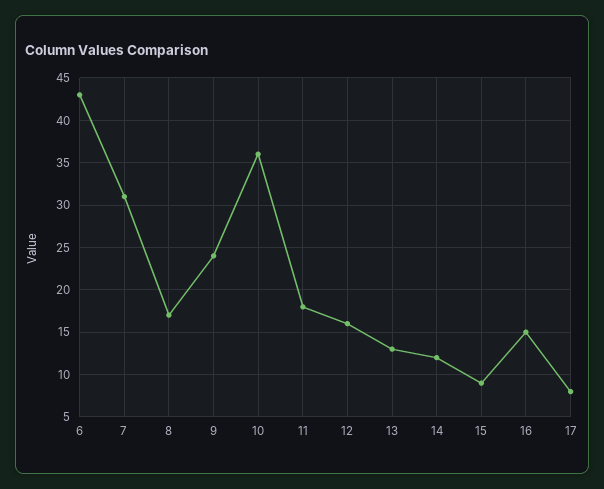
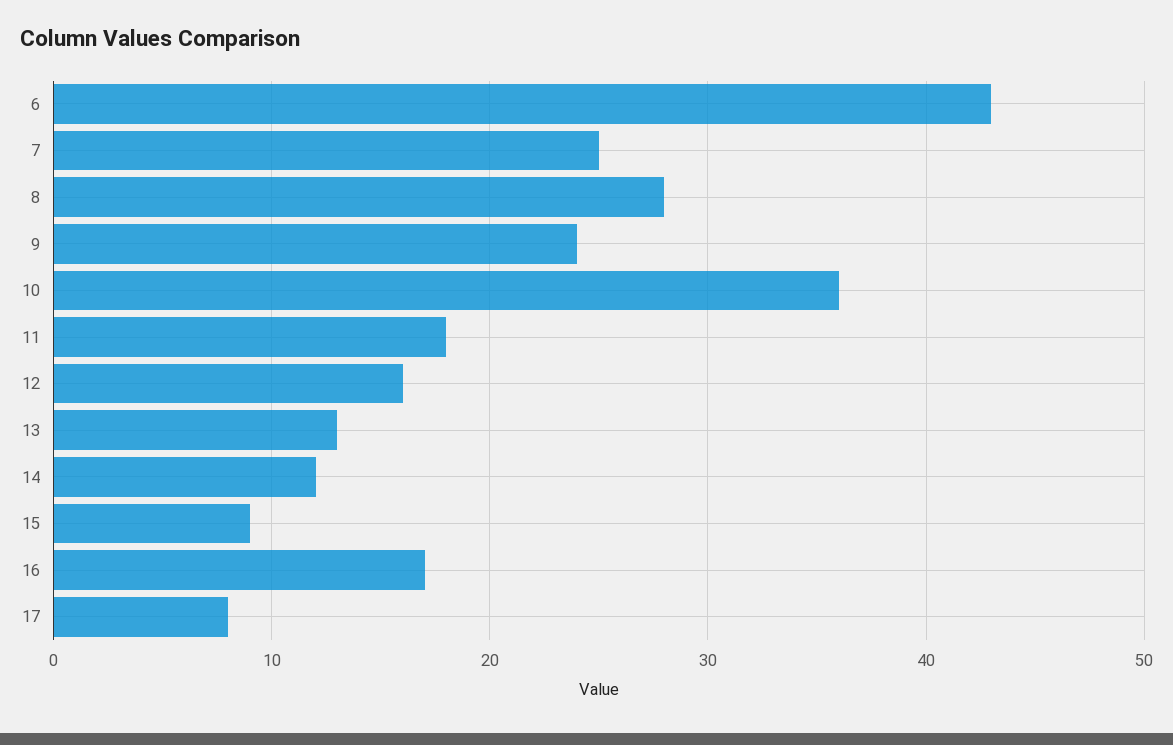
7: 31 -> 25
8: 17 -> 28
16: 15 -> 17

